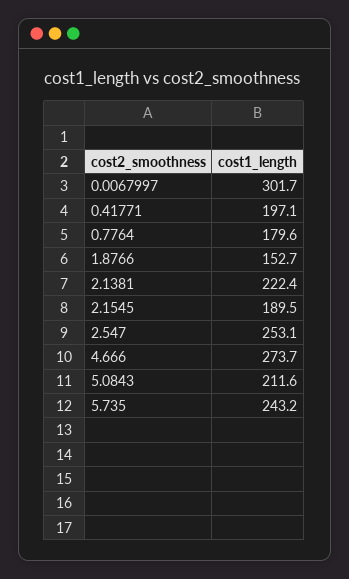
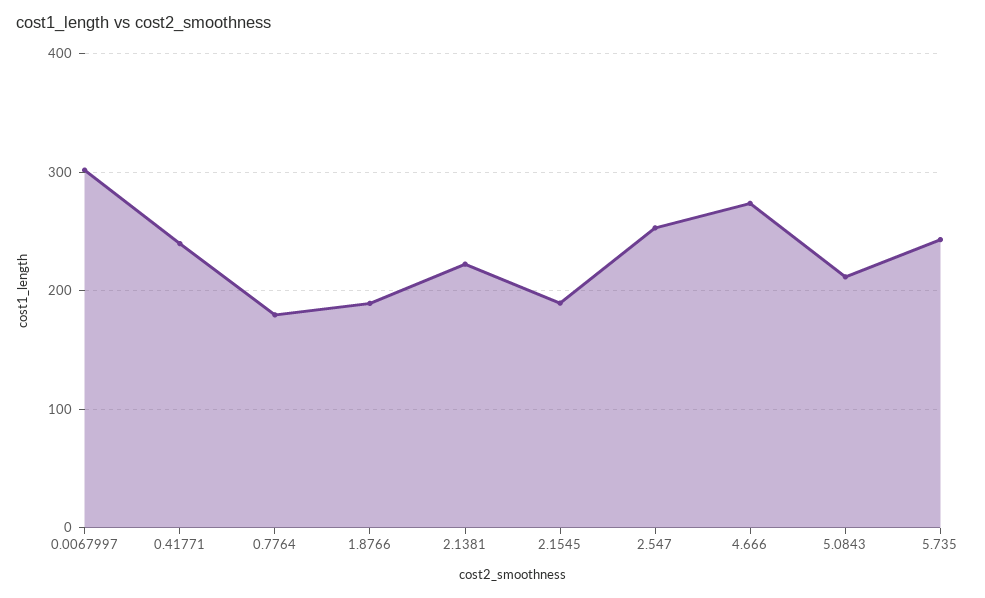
0.41771: 197.1 -> 240
1.8766: 152.7 -> 190

